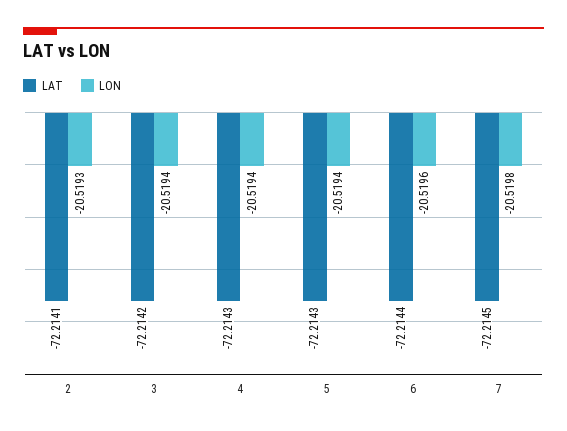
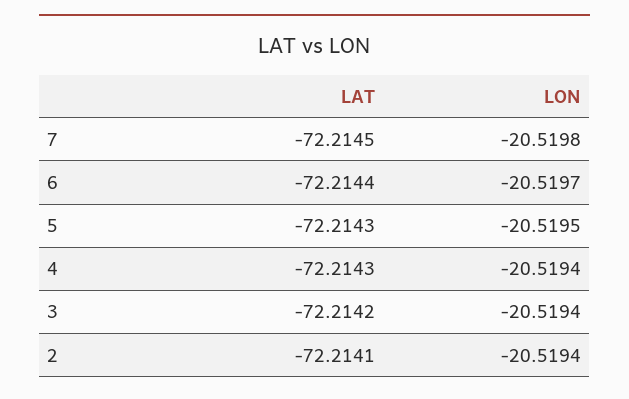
LON, 2: -20.5193 -> -20.5194
LON, 5: -20.5194 -> -20.5195
LON, 6: -20.5196 -> -20.5197

